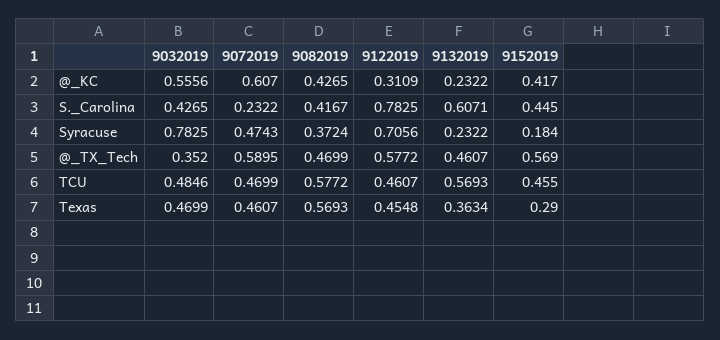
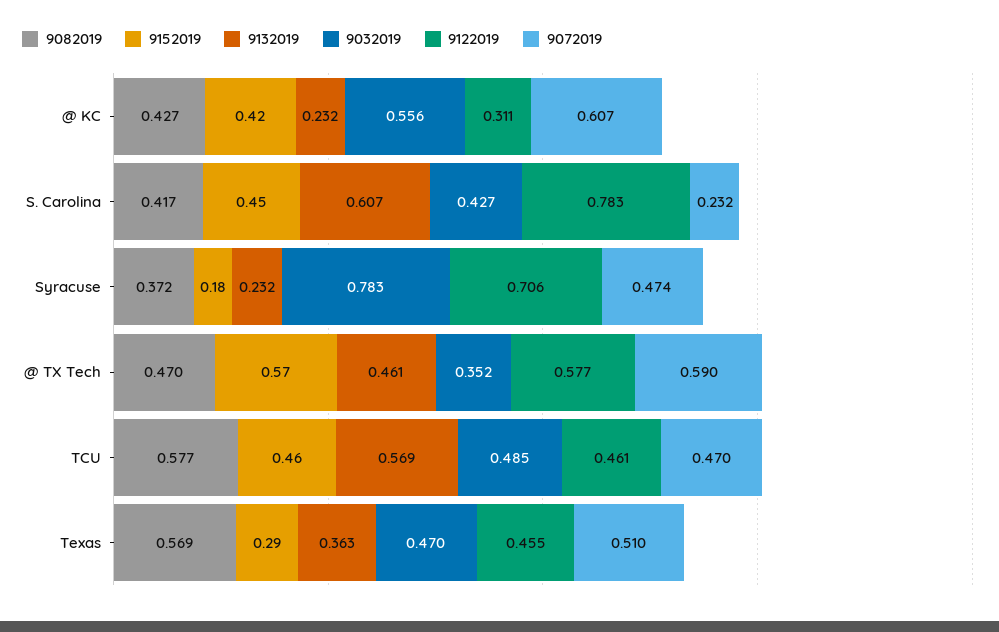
9072019, Texas: 0.4607 -> 0.51

